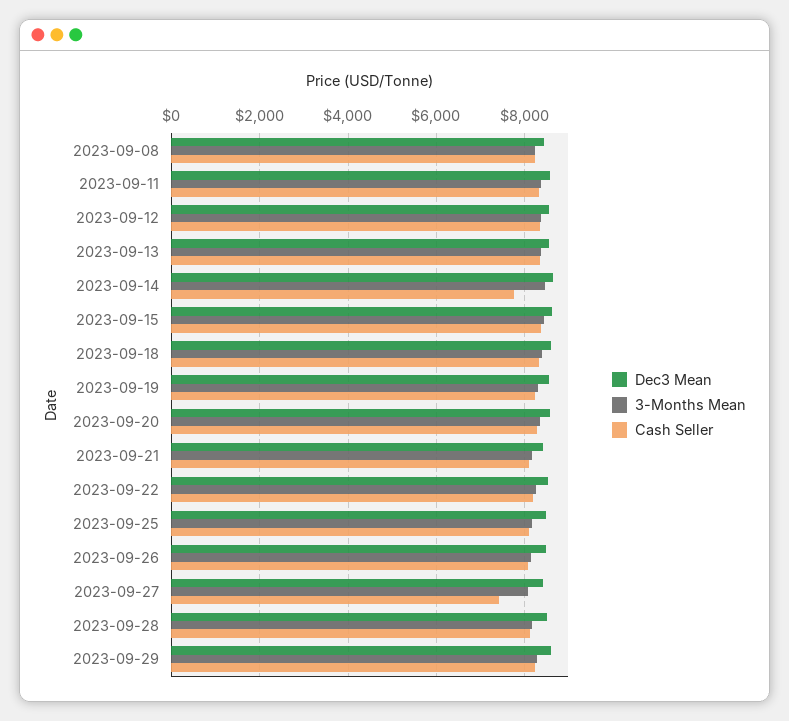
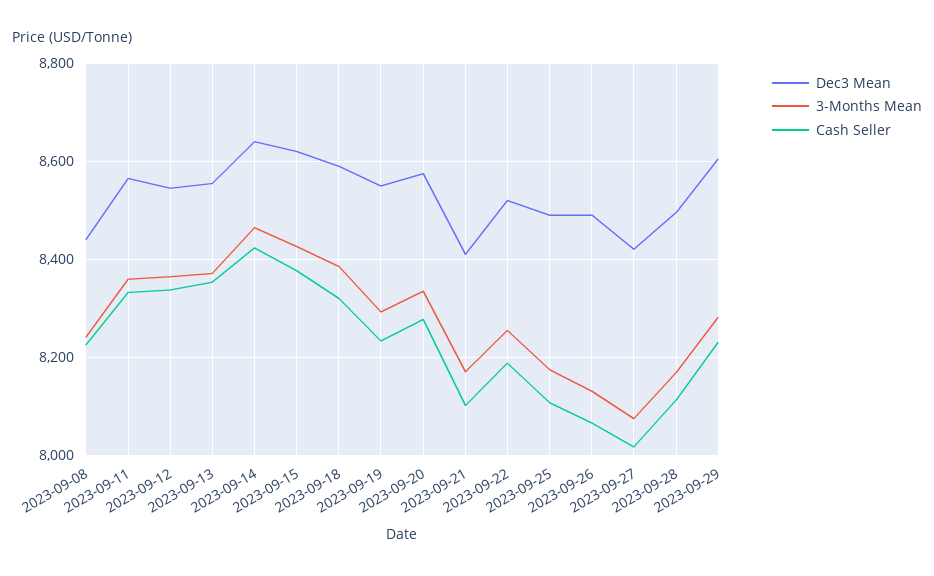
Cash Seller, 2023-09-14: 7800 -> 8420
Cash Seller, 2023-09-27: 7400 -> 8020

